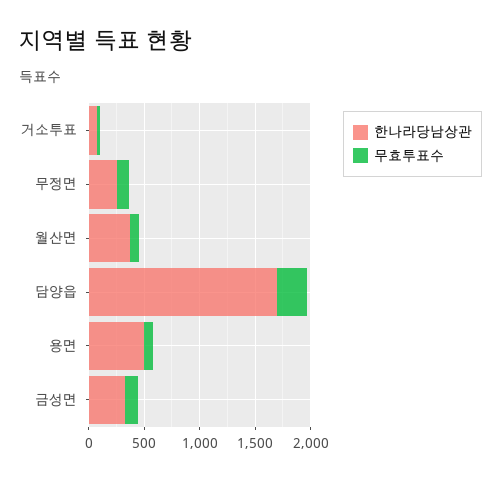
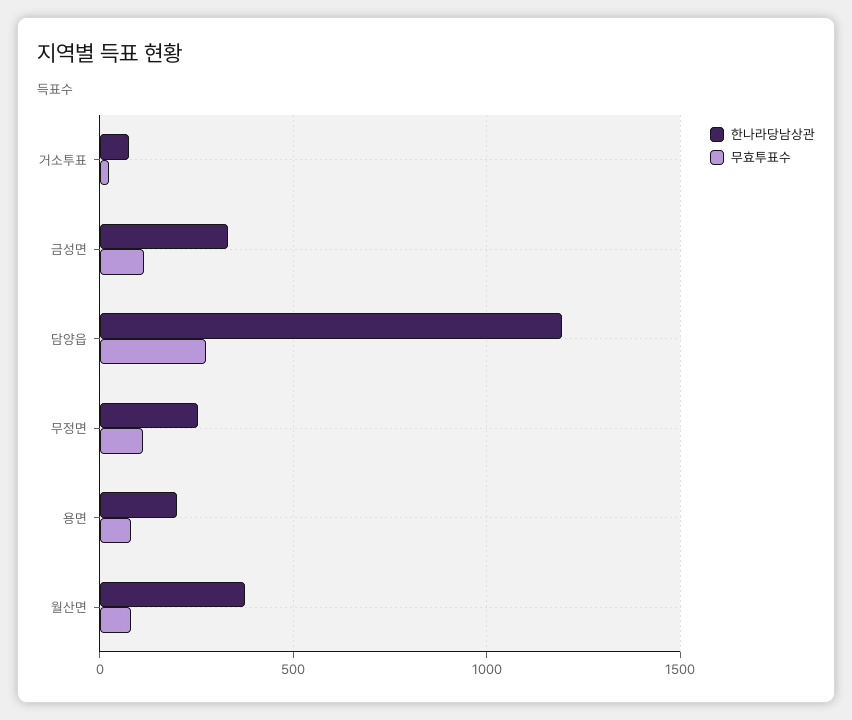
한나라당남상관, 담양읍: 1700 -> 1200
한나라당남상관, 용면: 500 -> 200

